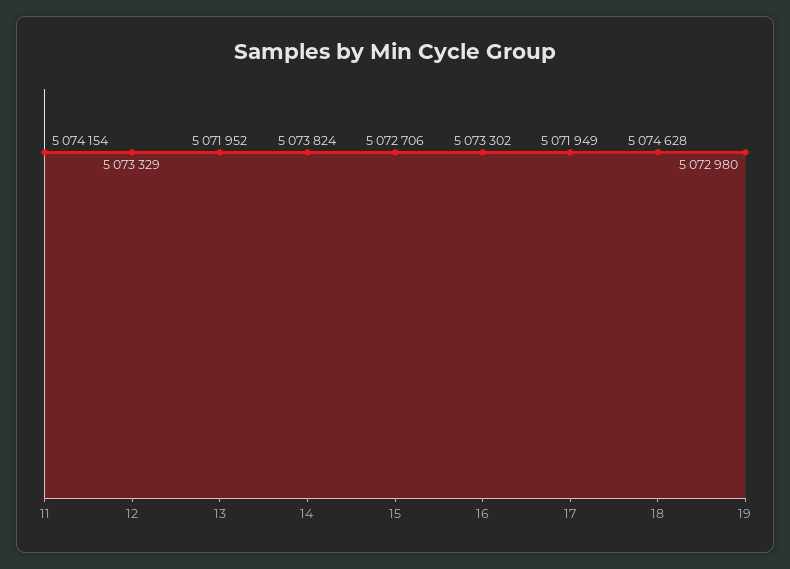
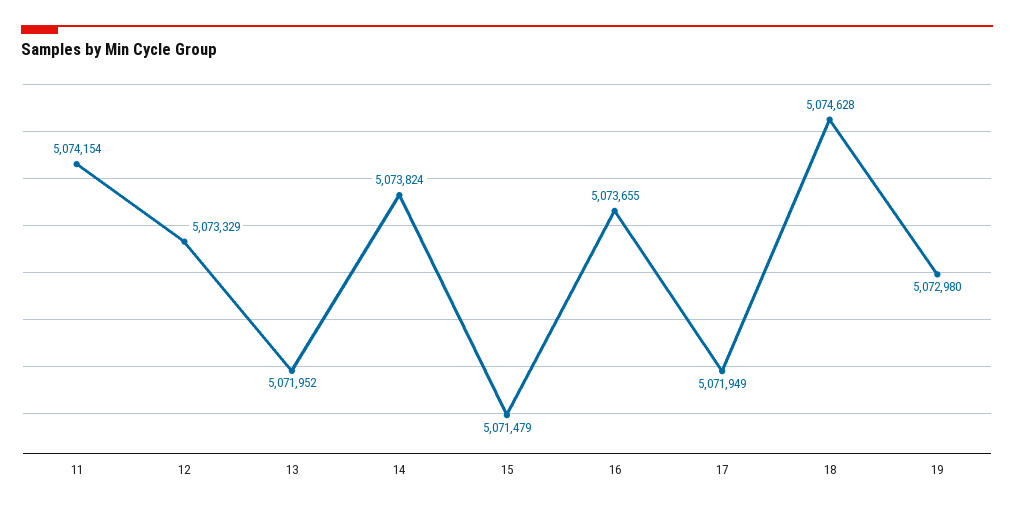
15: 5072706 -> 5071479
16: 5073302 -> 5073655

